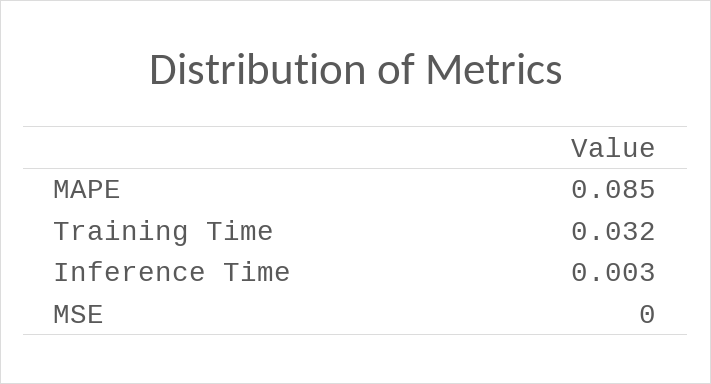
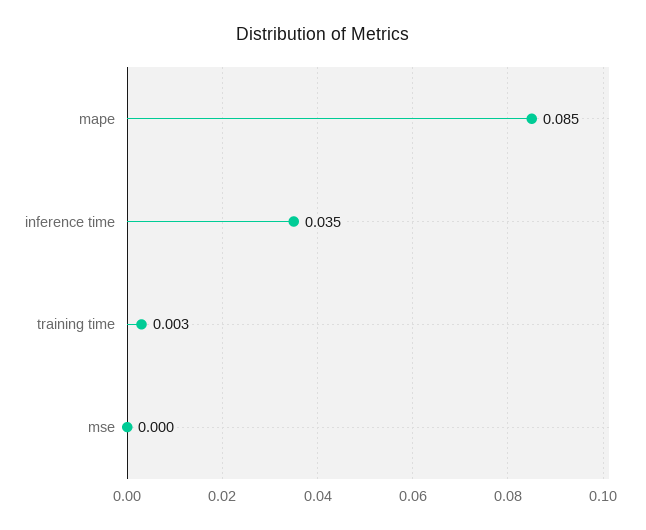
Training Time: 0.032 -> 0.003
Inference Time: 0.003 -> 0.035

